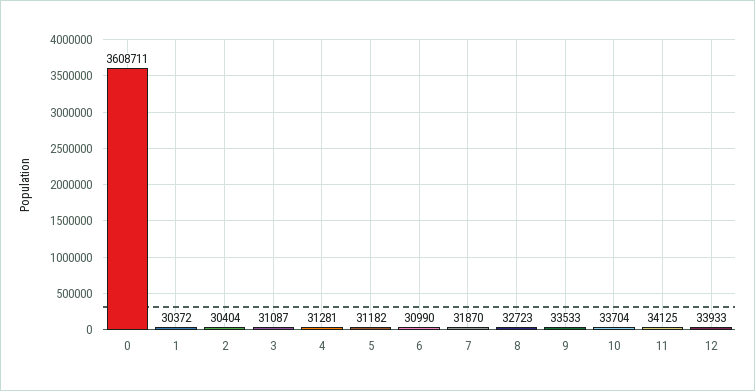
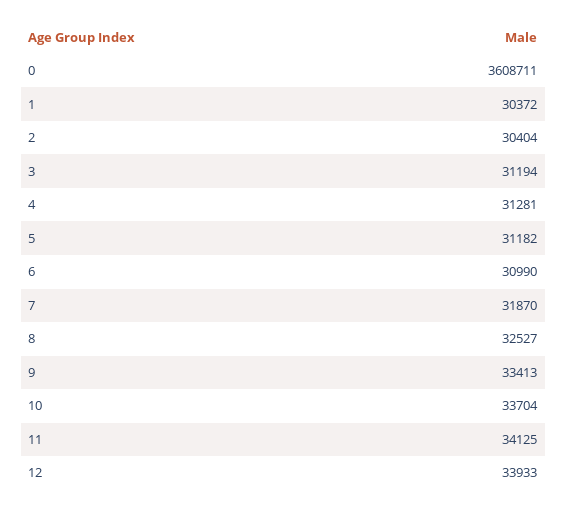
3: 31087 -> 31194
8: 32723 -> 32527
9: 33533 -> 33413

